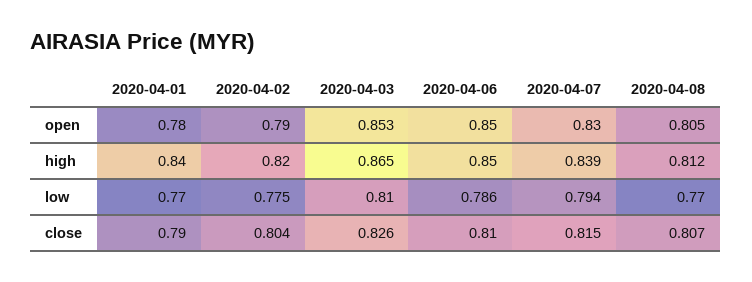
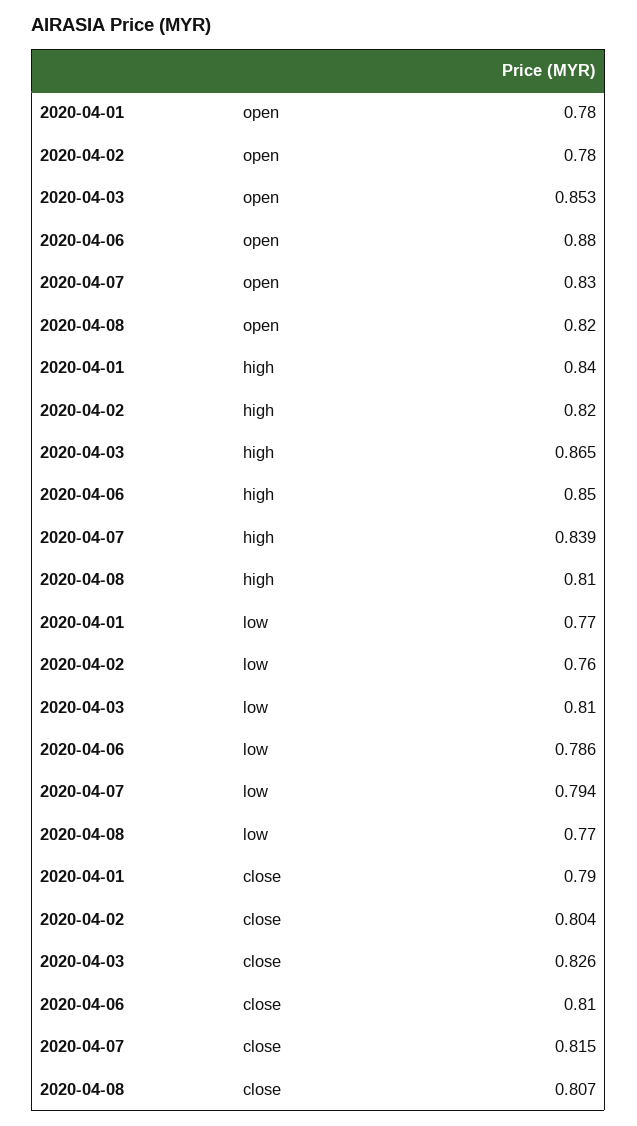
2020-04-02, open: 0.79 -> 0.78
2020-04-06, open: 0.85 -> 0.88
2020-04-08, open: 0.805 -> 0.82
2020-04-08, high: 0.812 -> 0.81
2020-04-02, low: 0.775 -> 0.76

